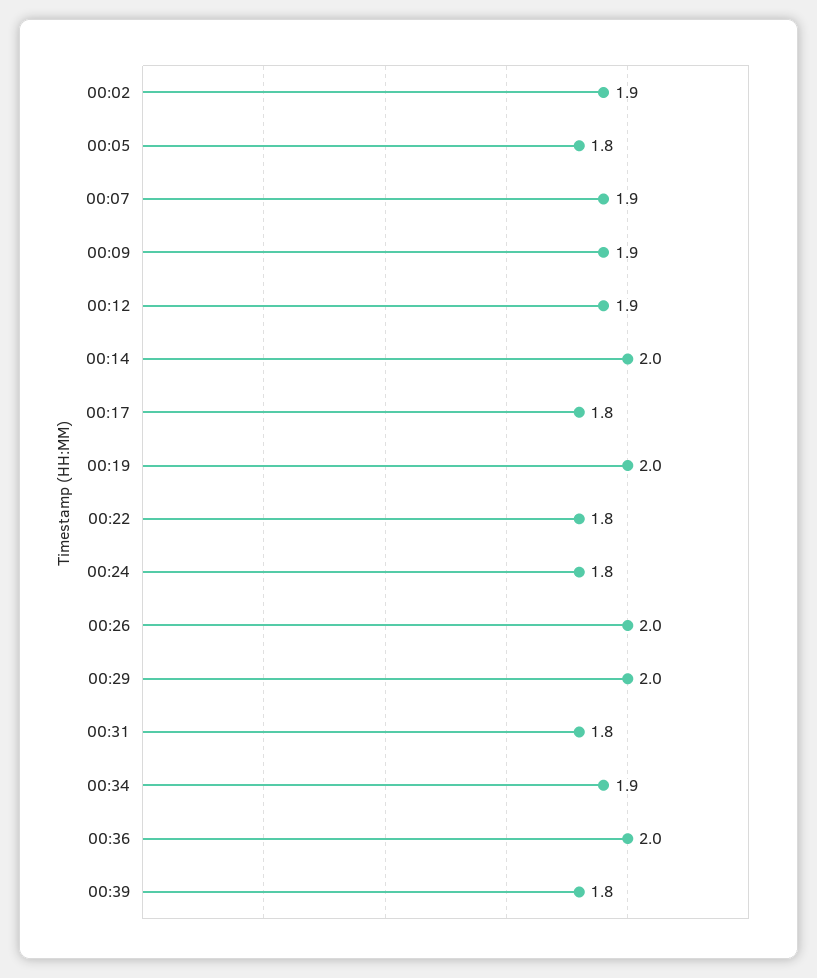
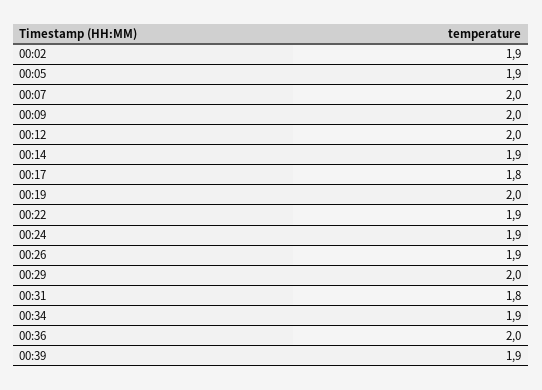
00:05: 1.8 -> 1.9
00:07: 1.9 -> 2
00:09: 1.9 -> 2
00:12: 1.9 -> 2
00:14: 2 -> 1.9
00:22: 1.8 -> 1.9
00:24: 1.8 -> 1.9
00:26: 2 -> 1.9
00:39: 1.8 -> 1.9

